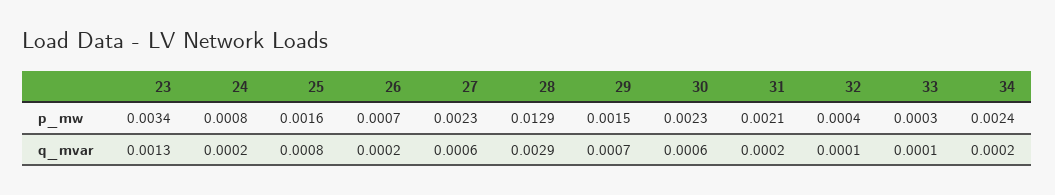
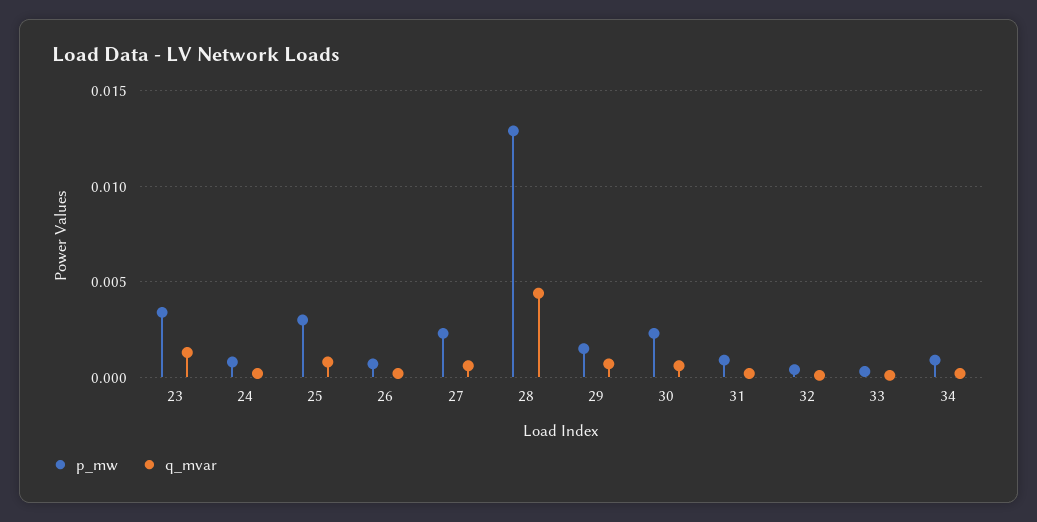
p_mw, 25: 0.0016 -> 0.003
p_mw, 31: 0.0021 -> 0.001
p_mw, 34: 0.0024 -> 0.001
q_mvar, 28: 0.0029 -> 0.0045

